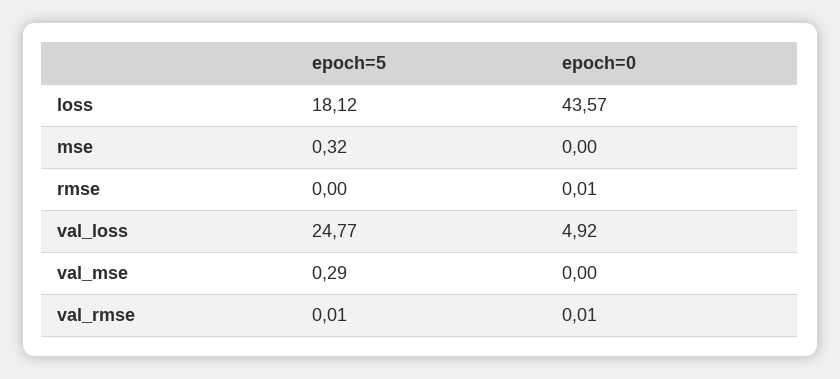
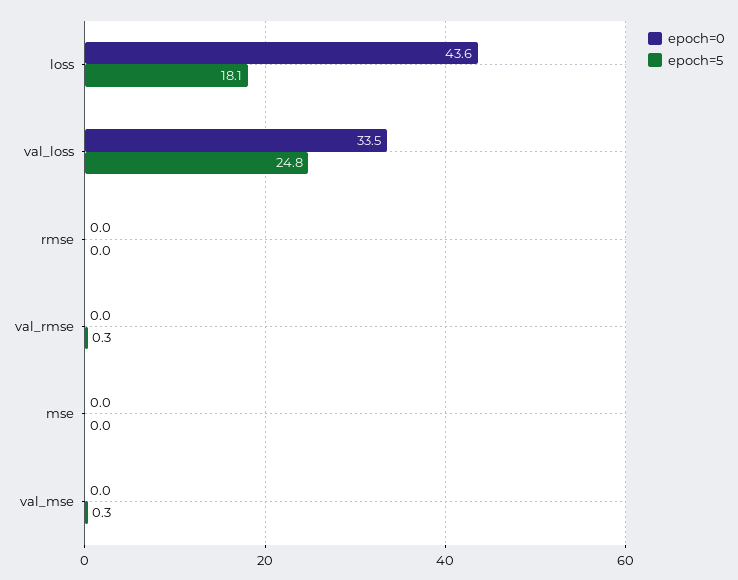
epoch=5, mse: 0.32 -> 0
epoch=0, val_loss: 4.92 -> 33.5
epoch=5, val_rmse: 0.01 -> 0.3

